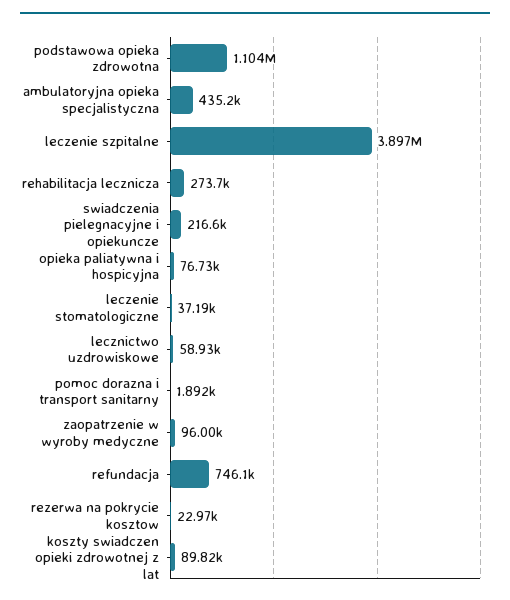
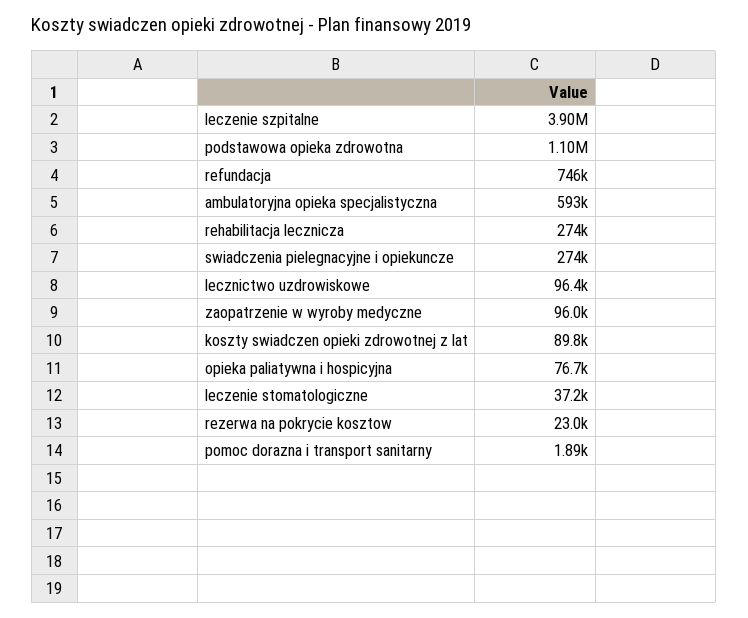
ambulatoryjna opieka specjalistyczna: 435200 -> 593000
swiadczenia pielegnacyjne i opiekuncze: 216600 -> 274000
lecznictwo uzdrowiskowe: 58930 -> 96400

